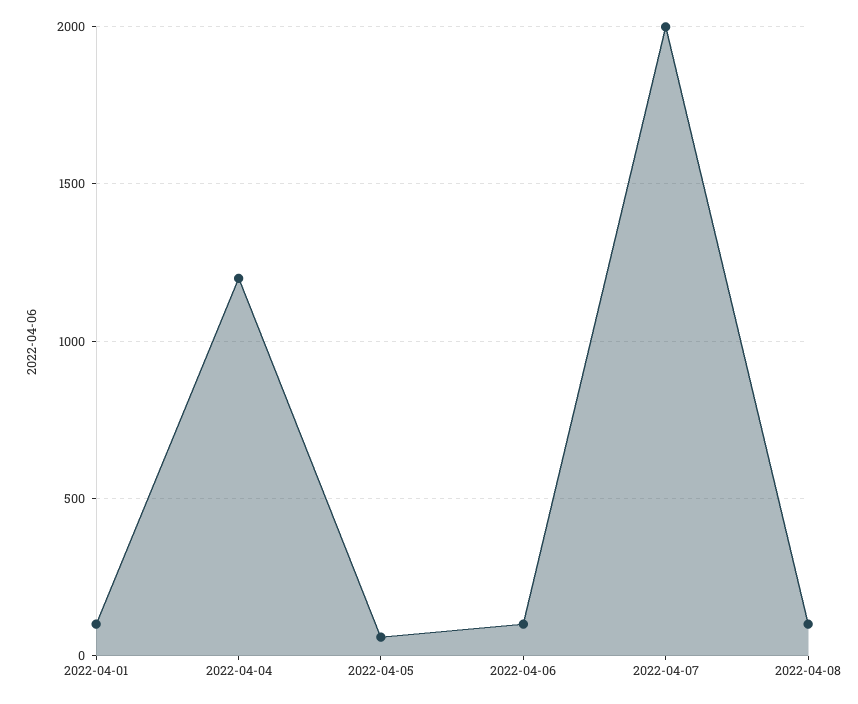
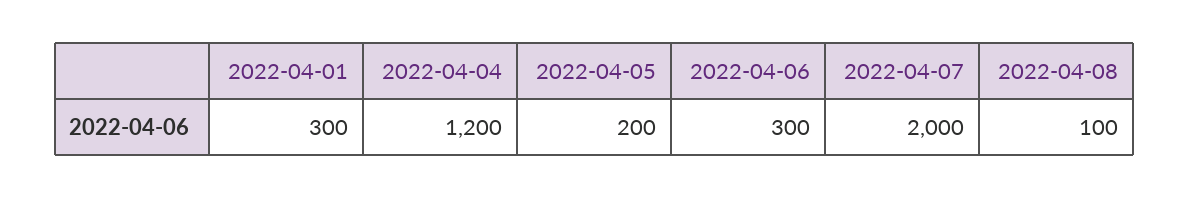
2022-04-01: 100 -> 300
2022-04-05: 50 -> 200
2022-04-06: 100 -> 300

